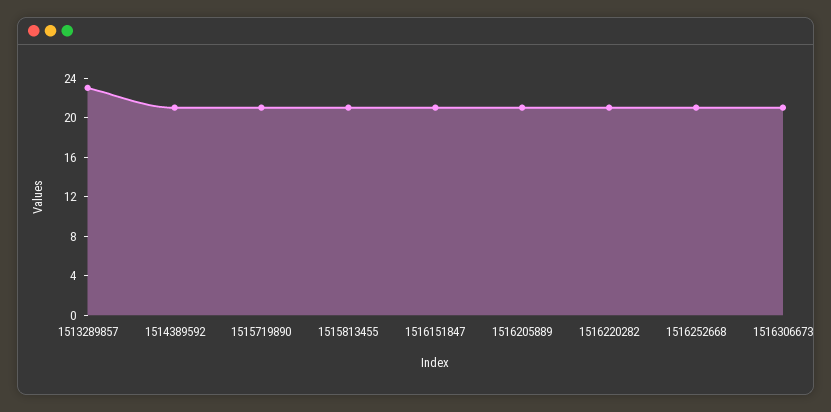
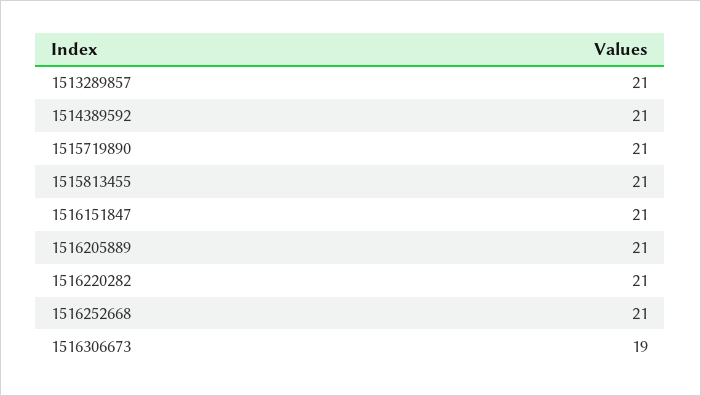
1513289857: 23 -> 21
1516306673: 21 -> 19

